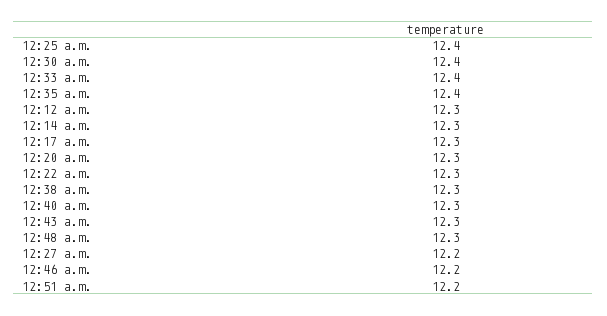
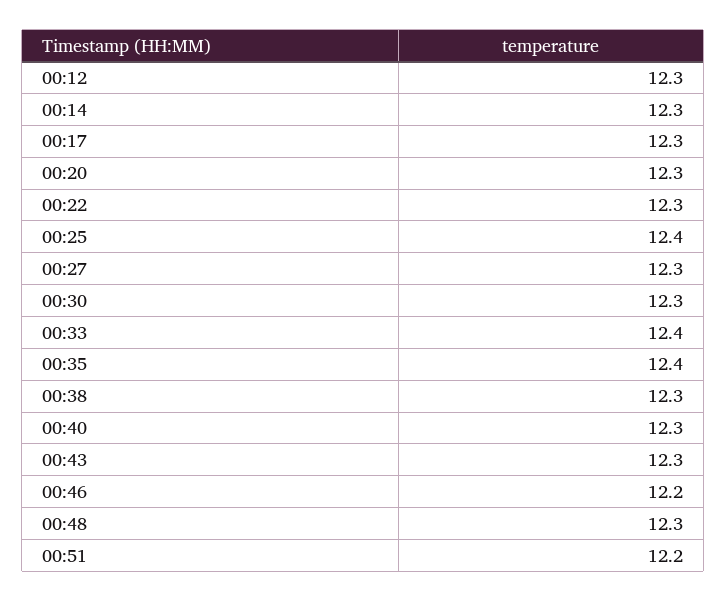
12:30 a.m.: 12.4 -> 12.3
12:27 a.m.: 12.2 -> 12.3

